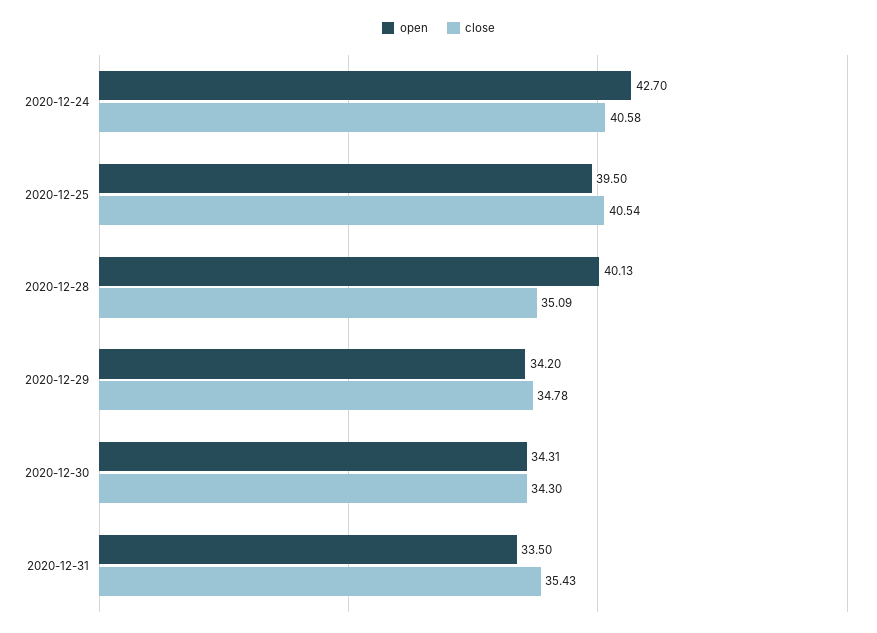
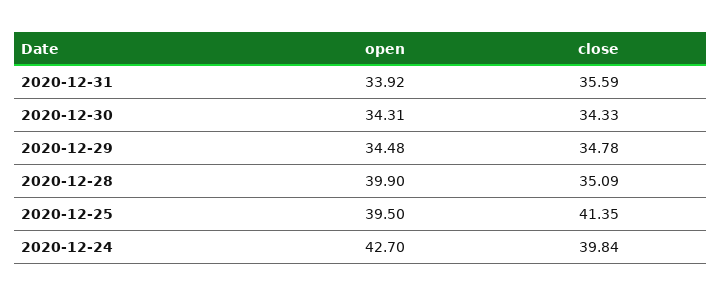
close, 2020-12-24: 40.58 -> 39.84
close, 2020-12-25: 40.54 -> 41.35
open, 2020-12-28: 40.13 -> 39.9
open, 2020-12-29: 34.2 -> 34.48
close, 2020-12-30: 34.3 -> 34.33
open, 2020-12-31: 33.5 -> 33.92
close, 2020-12-31: 35.43 -> 35.59

